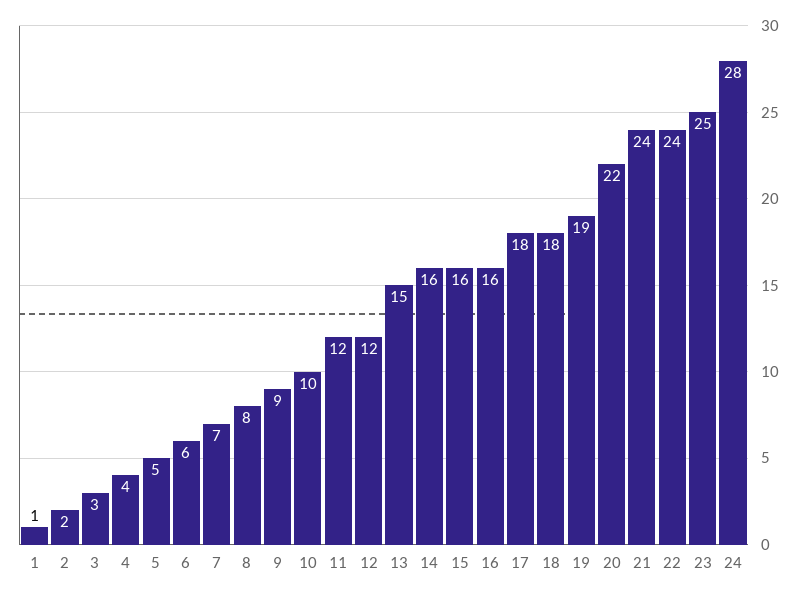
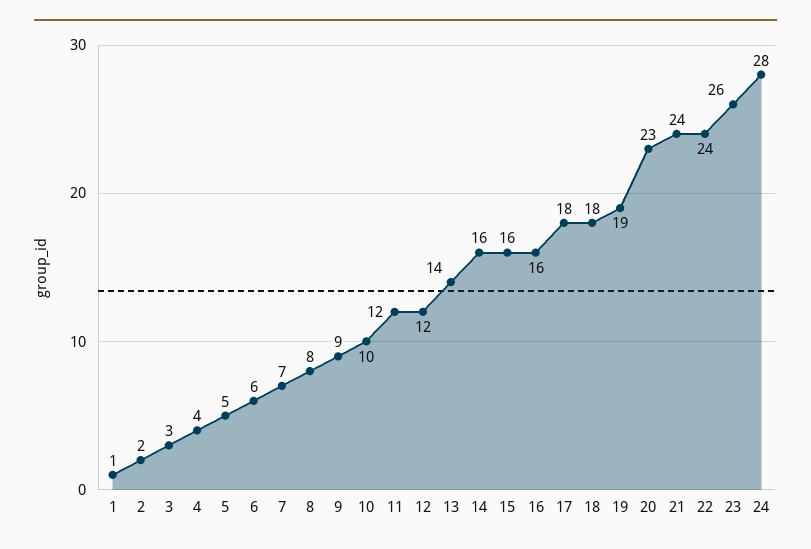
13: 15 -> 14
20: 22 -> 23
23: 25 -> 26

